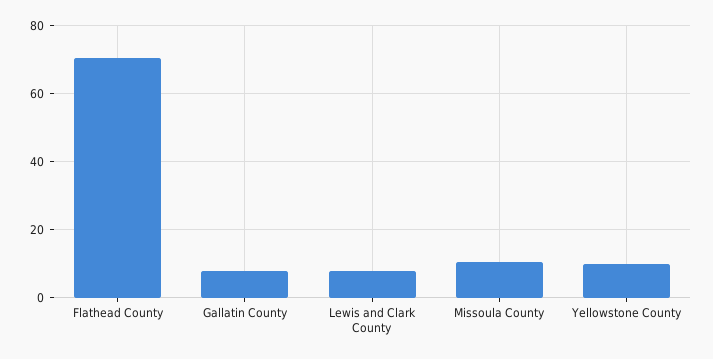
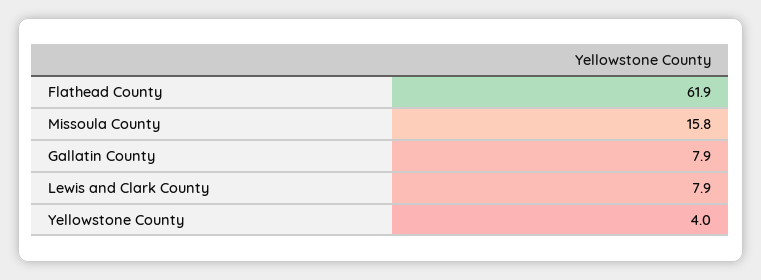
Flathead County: 70 -> 61.9
Missoula County: 10 -> 15.8
Yellowstone County: 10 -> 4

